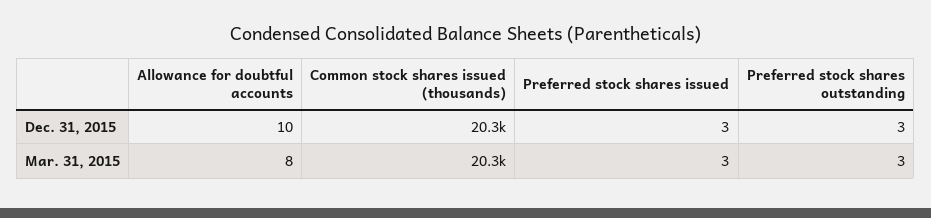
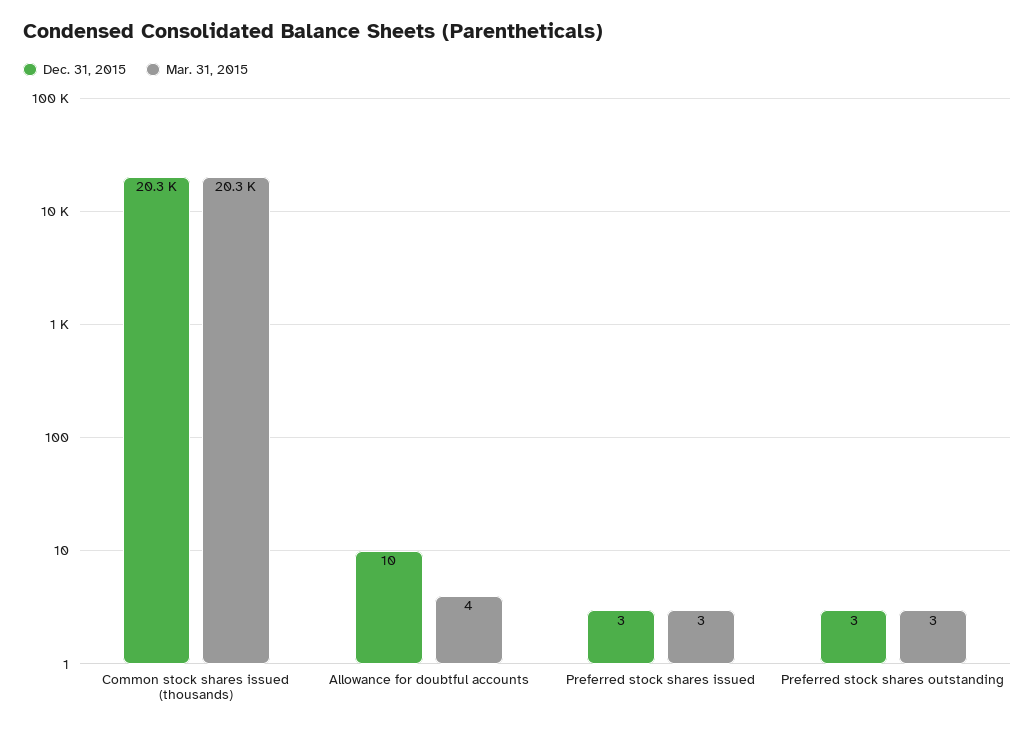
Mar. 31, 2015, Allowance for doubtful accounts: 8 -> 4

